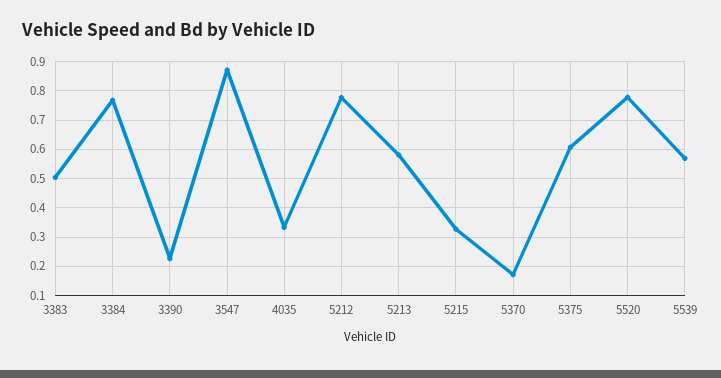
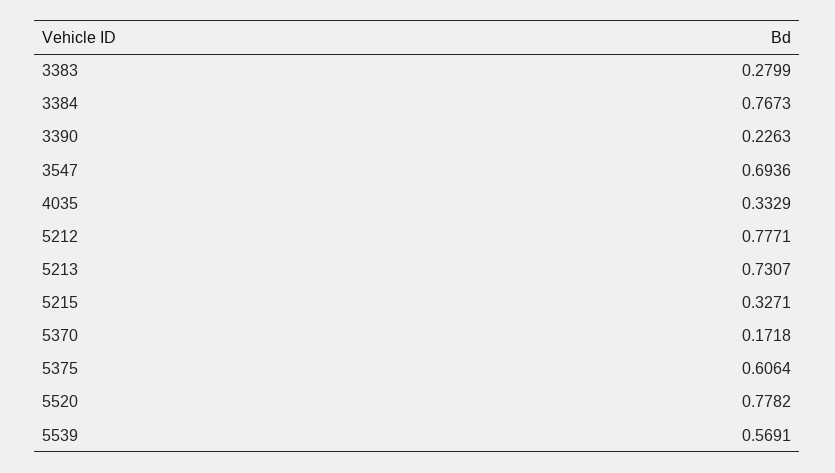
3383: 0.5 -> 0.2799
3547: 0.875 -> 0.6936
5213: 0.575 -> 0.7307

